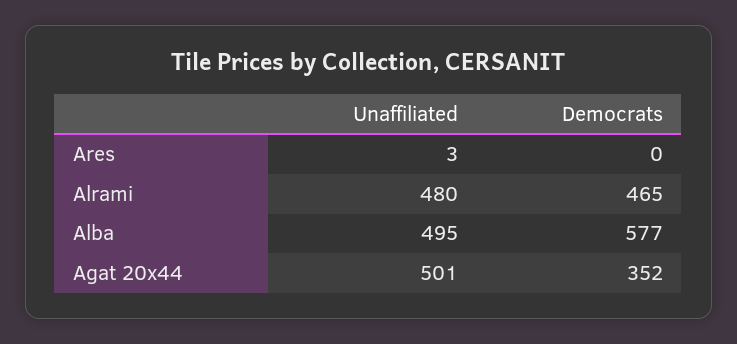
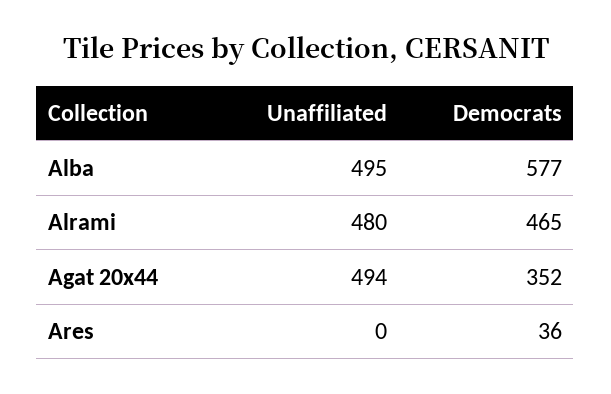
Unaffiliated, Ares: 3 -> 0
Democrats, Ares: 0 -> 36
Unaffiliated, Agat 20x44: 501 -> 494

